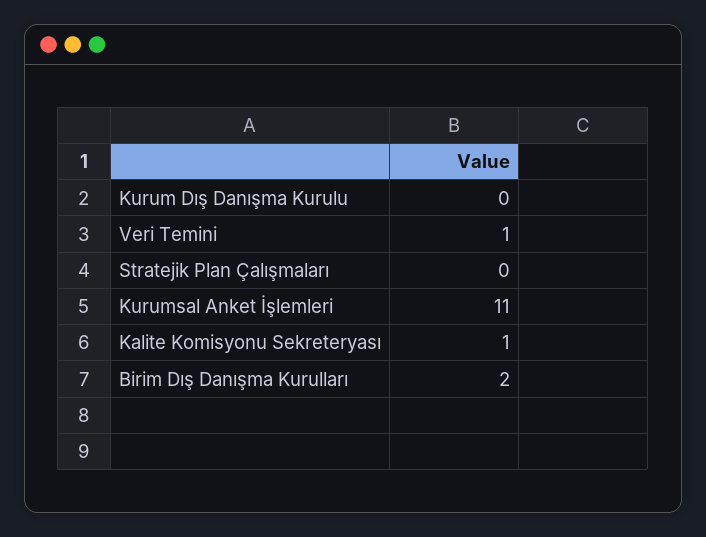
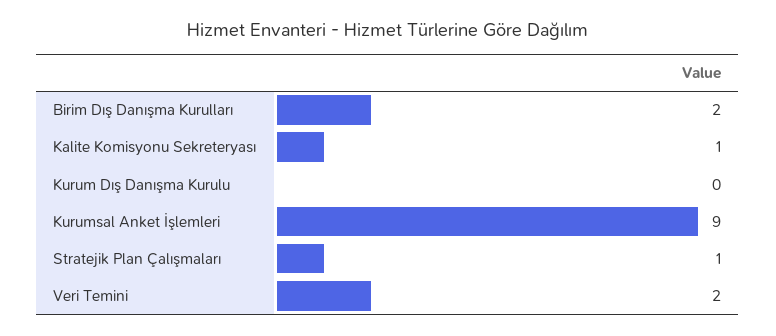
Veri Temini: 1 -> 2
Stratejik Plan Çalışmaları: 0 -> 1
Kurumsal Anket İşlemleri: 11 -> 9

